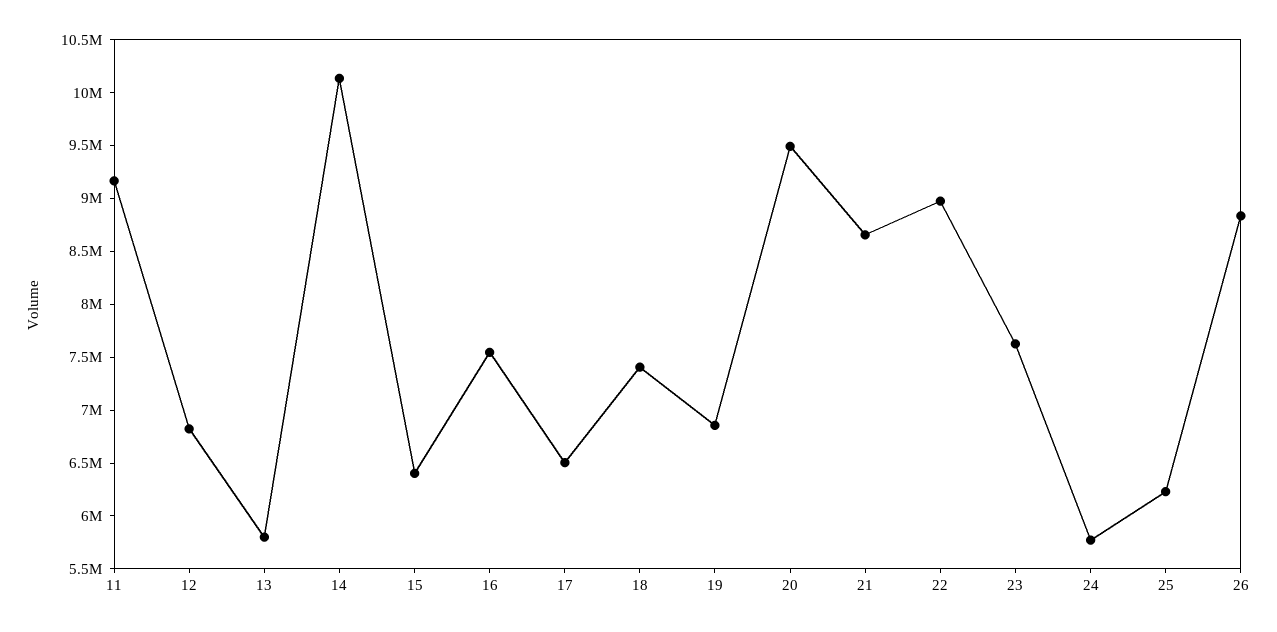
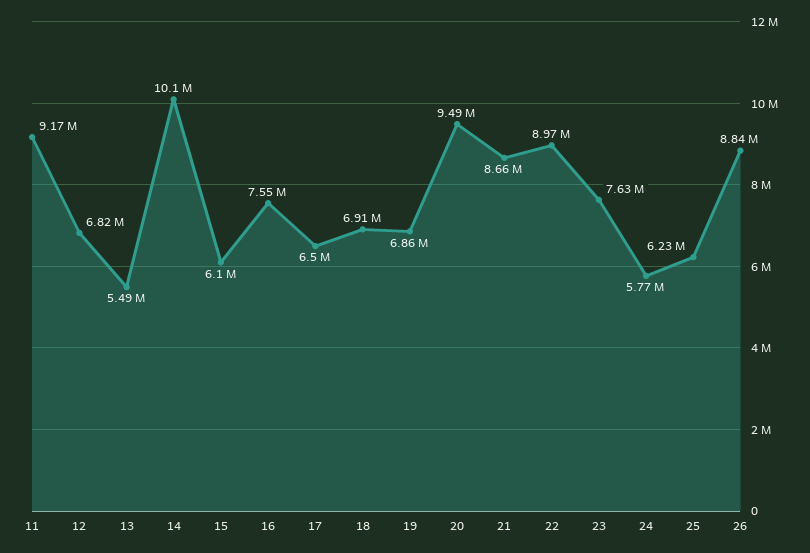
13: 5800000 -> 5490000
15: 6400000 -> 6100000
18: 7400000 -> 6910000

